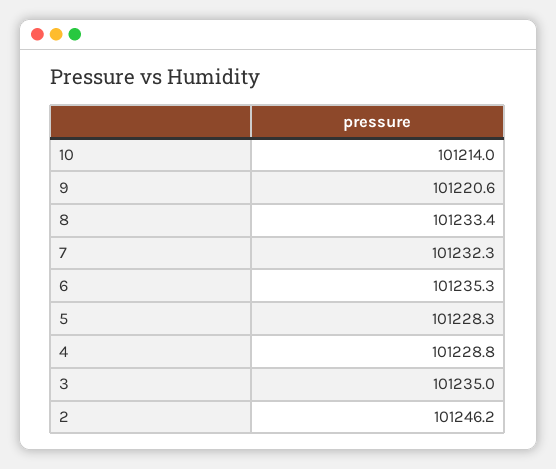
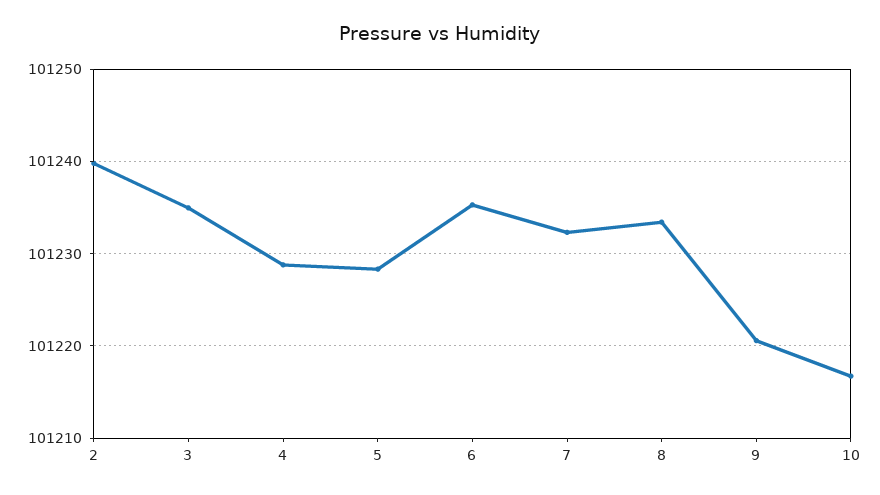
10: 101214 -> 101217
2: 101246.2 -> 101240

